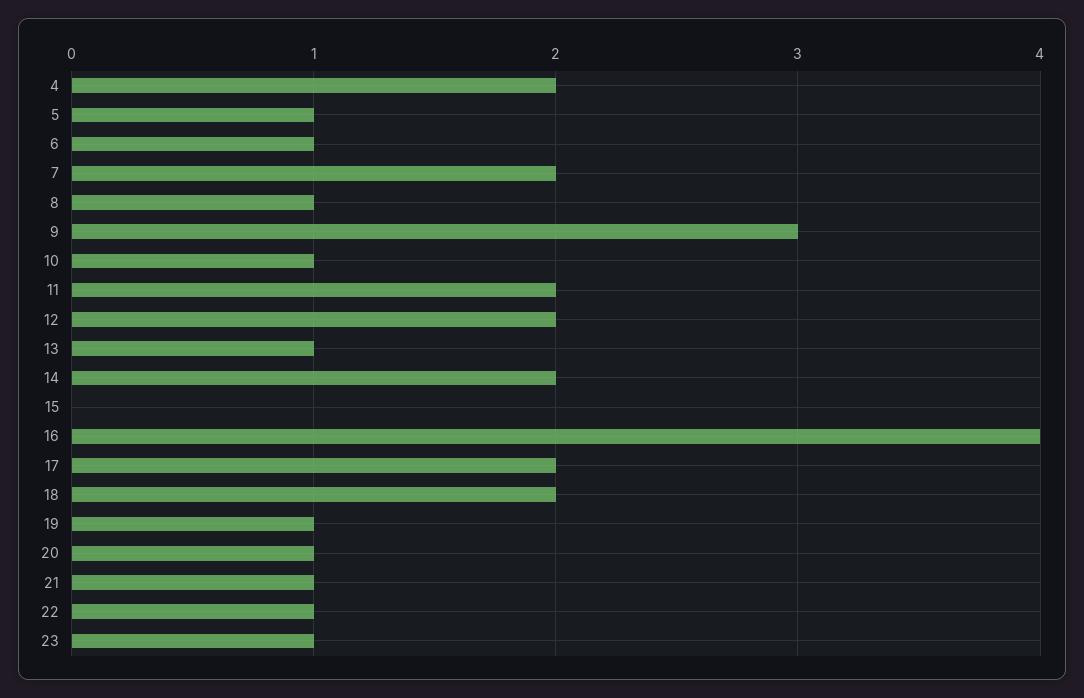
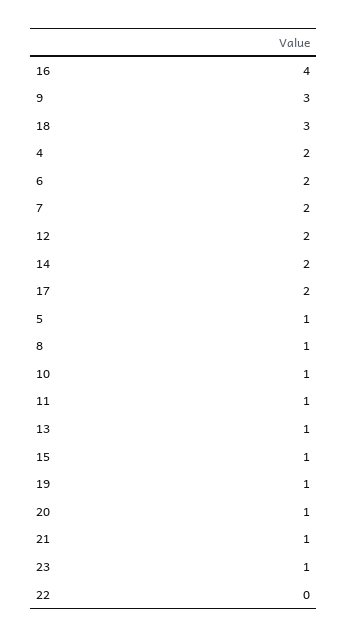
6: 1 -> 2
11: 2 -> 1
15: 0 -> 1
18: 2 -> 3
22: 1 -> 0

